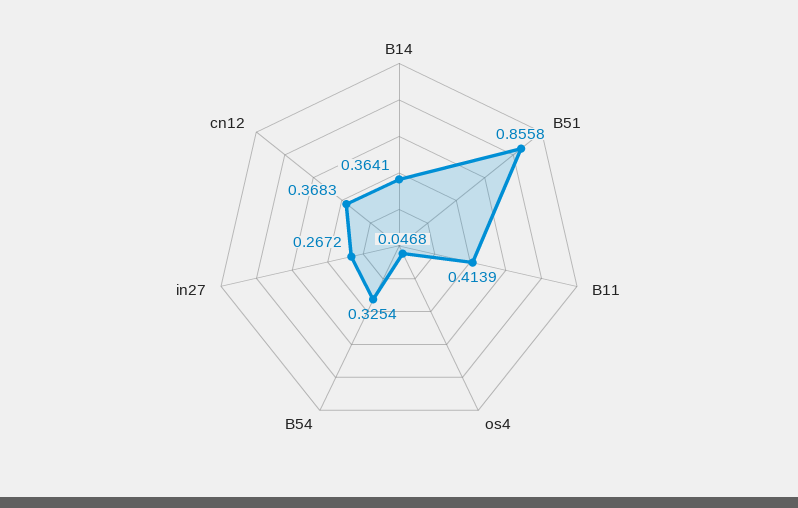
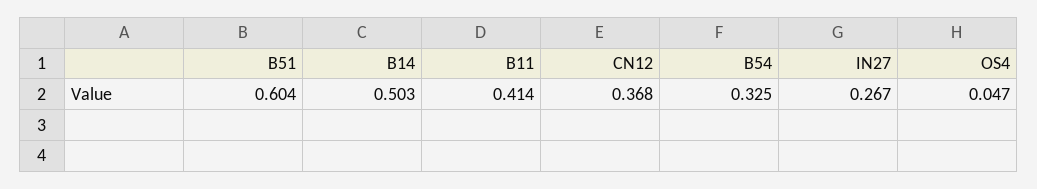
B14: 0.3641 -> 0.503
B51: 0.8558 -> 0.604

